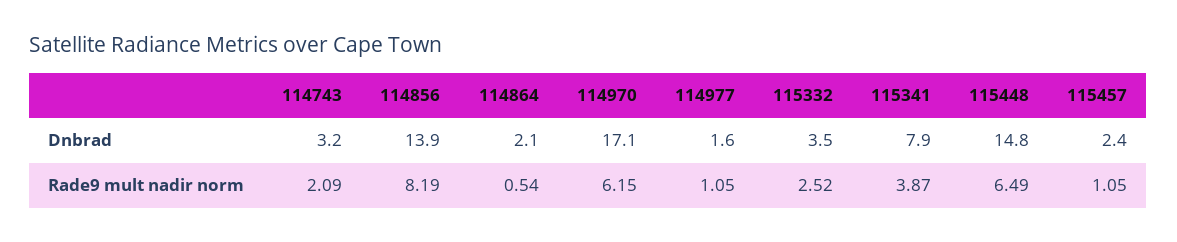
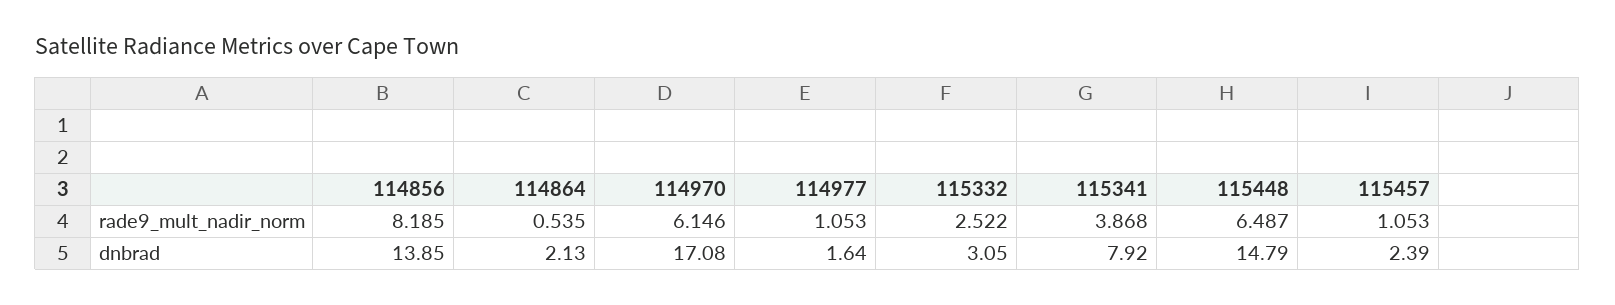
114743, Dnbrad: 3.2 -> none
115332, Dnbrad: 3.5 -> 3.05
114743, Rade9 mult nadir norm: 2.09 -> none

